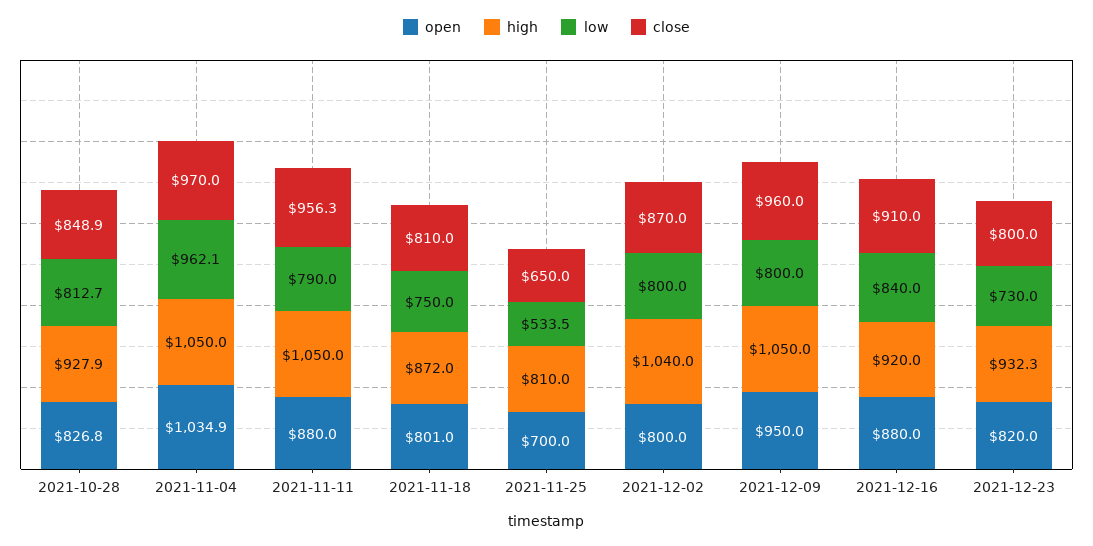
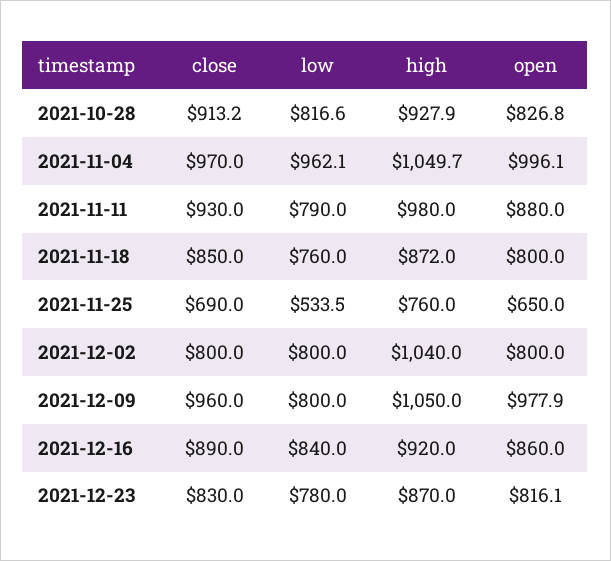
low, 2021-10-28: 812.7 -> 816.6
close, 2021-10-28: 848.9 -> 913.2
open, 2021-11-04: 1034.9 -> 996.1
high, 2021-11-04: 1050 -> 1049.7
high, 2021-11-11: 1050 -> 980
close, 2021-11-11: 956.3 -> 930
open, 2021-11-18: 801 -> 800
low, 2021-11-18: 750 -> 760
close, 2021-11-18: 810 -> 850
open, 2021-11-25: 700 -> 650
high, 2021-11-25: 810 -> 760
close, 2021-11-25: 650 -> 690
close, 2021-12-02: 870 -> 800
open, 2021-12-09: 950 -> 977.9
open, 2021-12-16: 880 -> 860
close, 2021-12-16: 910 -> 890
open, 2021-12-23: 820 -> 816.1
high, 2021-12-23: 932.3 -> 870
low, 2021-12-23: 730 -> 780
close, 2021-12-23: 800 -> 830

